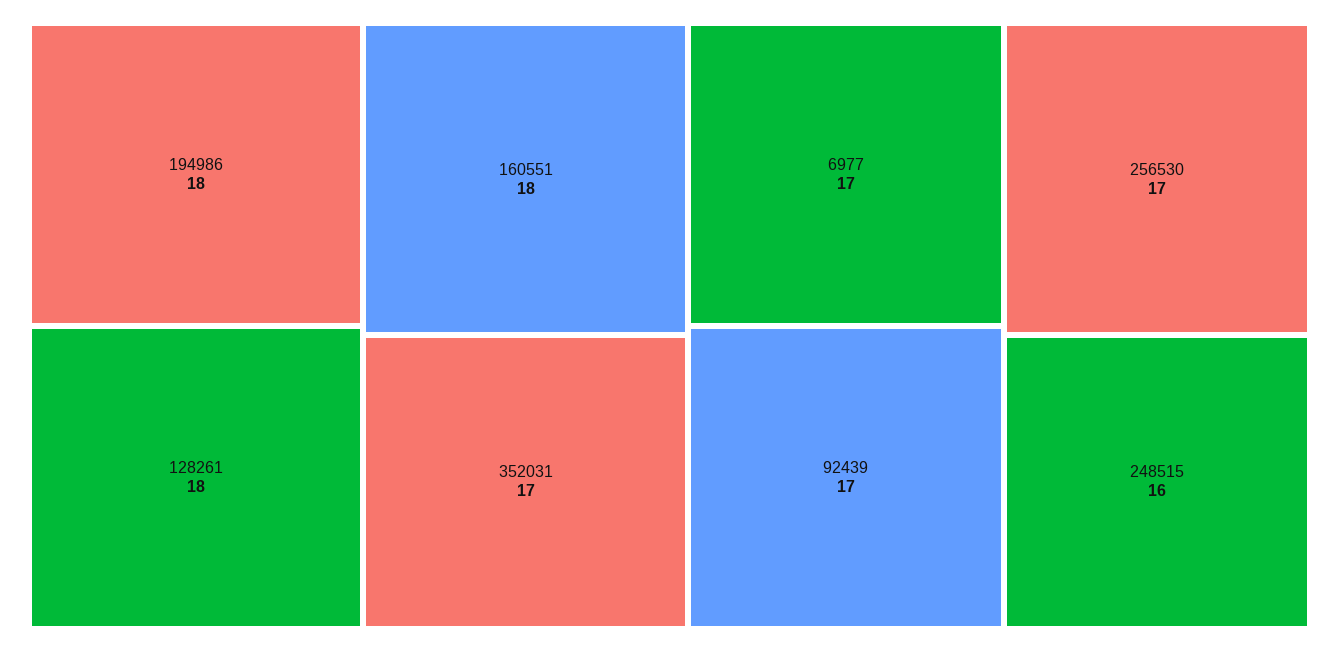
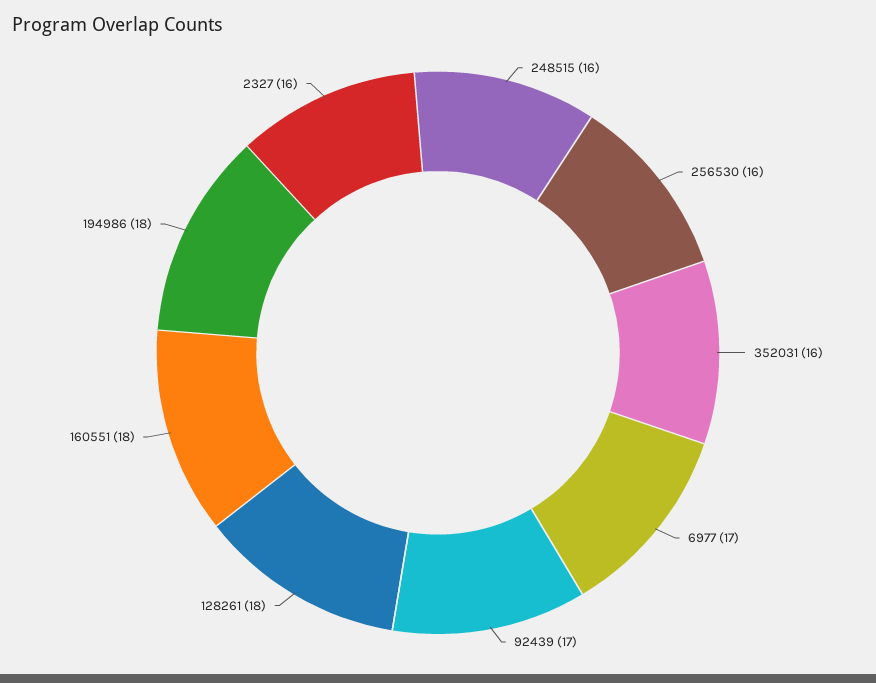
352031: 17 -> 16
256530: 17 -> 16
2327: none -> 16

